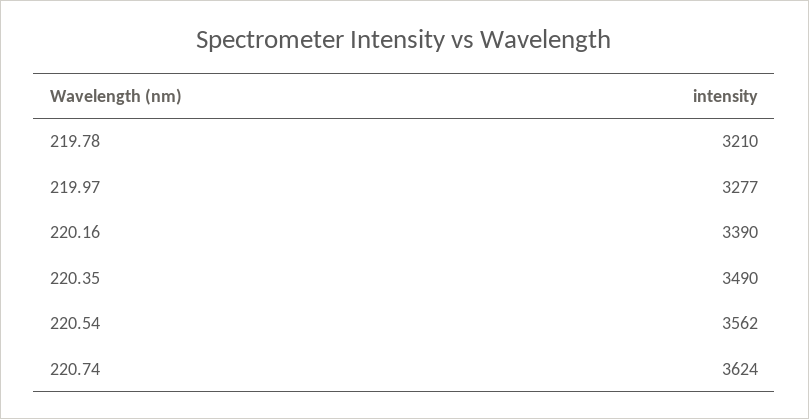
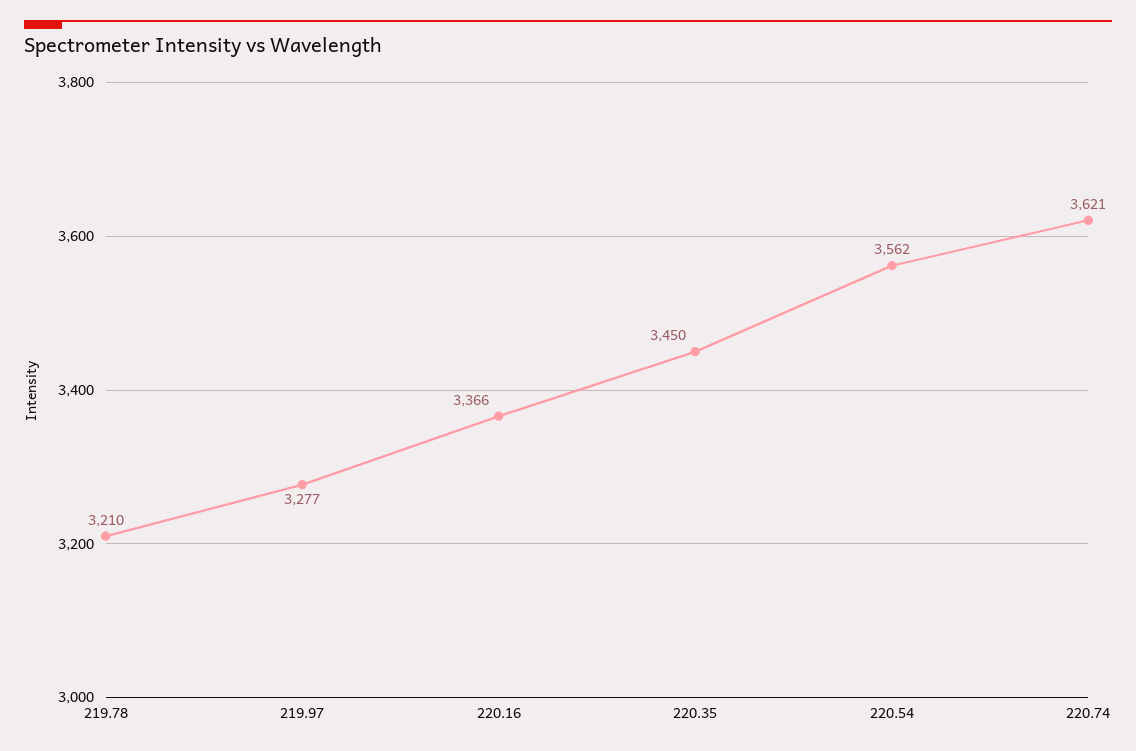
220.16: 3390 -> 3366
220.35: 3490 -> 3450
220.74: 3624 -> 3621

